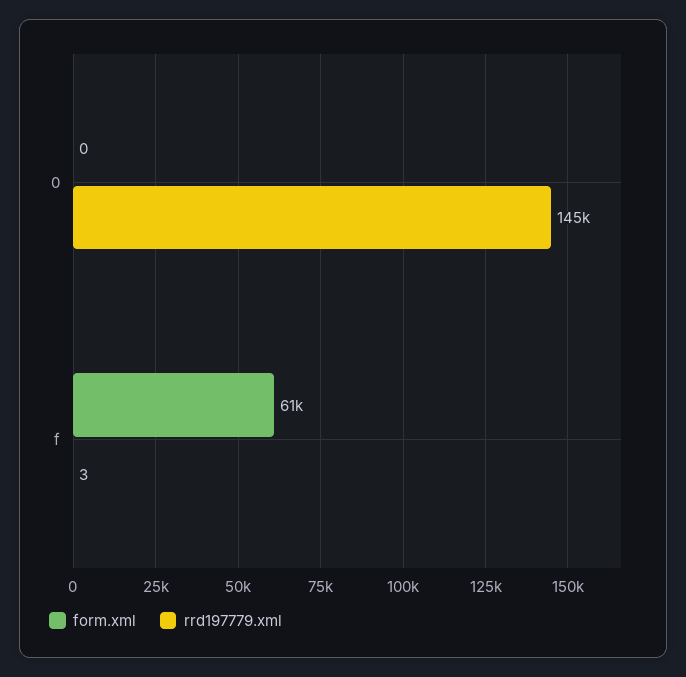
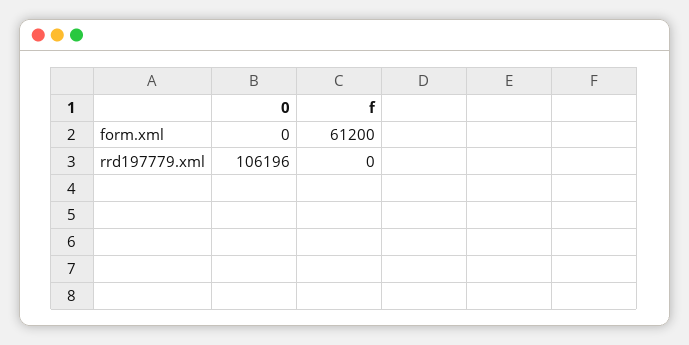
rrd197779.xml, 0: 145000 -> 106196
rrd197779.xml, f: 3 -> 0

